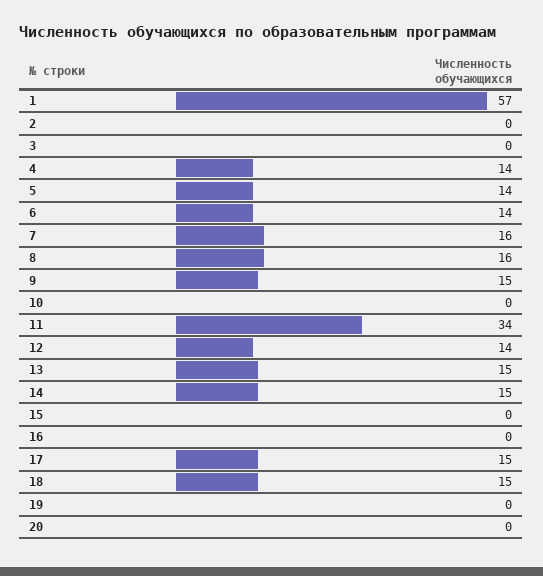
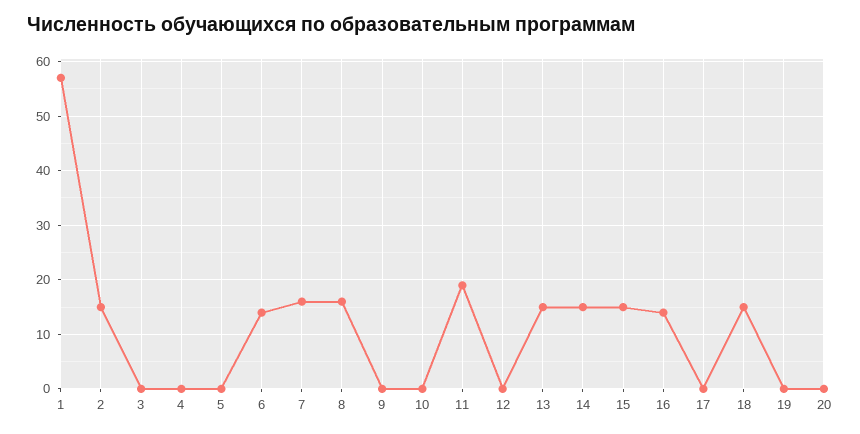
2: 0 -> 15
4: 14 -> 0
5: 14 -> 0
9: 15 -> 0
11: 34 -> 20
12: 14 -> 0
15: 0 -> 15
16: 0 -> 15
17: 15 -> 0

